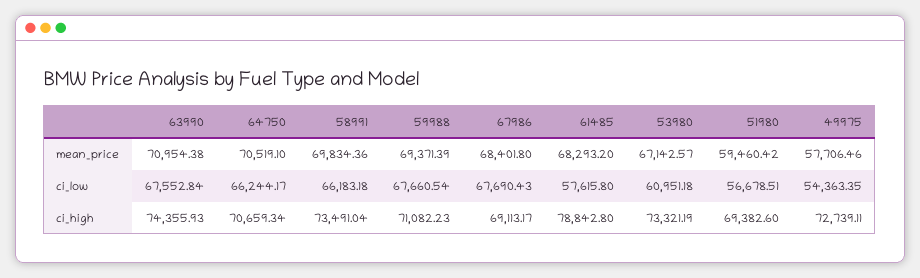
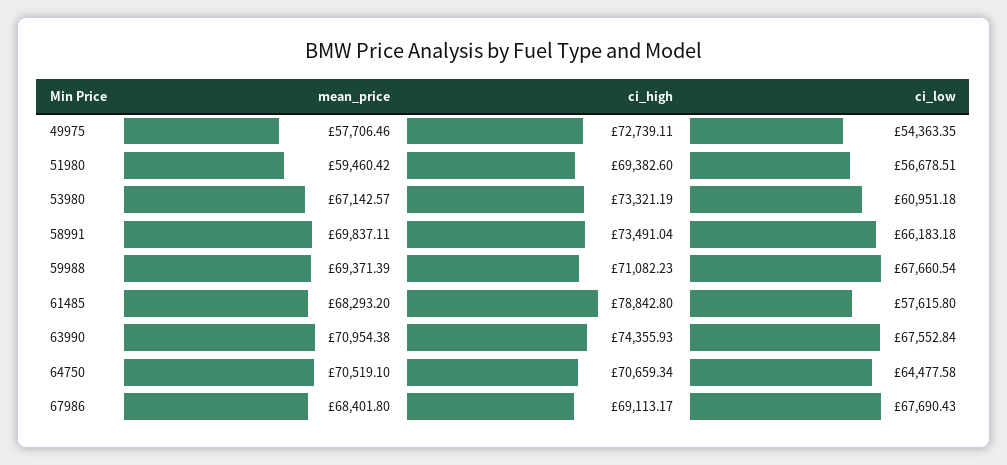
58991, mean_price: 69834.36 -> 69837.11
64750, ci_low: 66244.17 -> 64477.58

